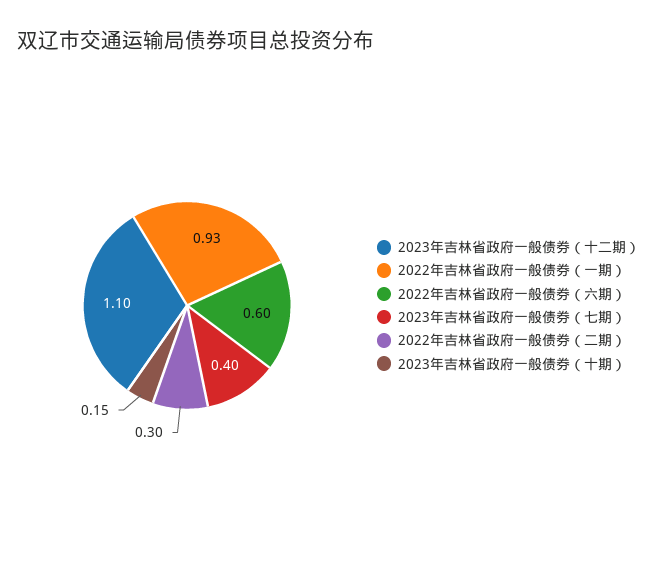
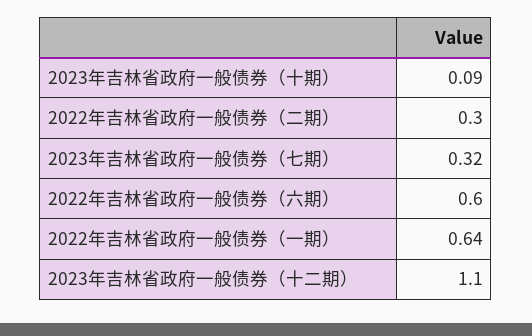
2022年吉林省政府一般债券（一期）: 0.93 -> 0.64
2023年吉林省政府一般债券（七期）: 0.4 -> 0.32
2023年吉林省政府一般债券（十期）: 0.15 -> 0.09

